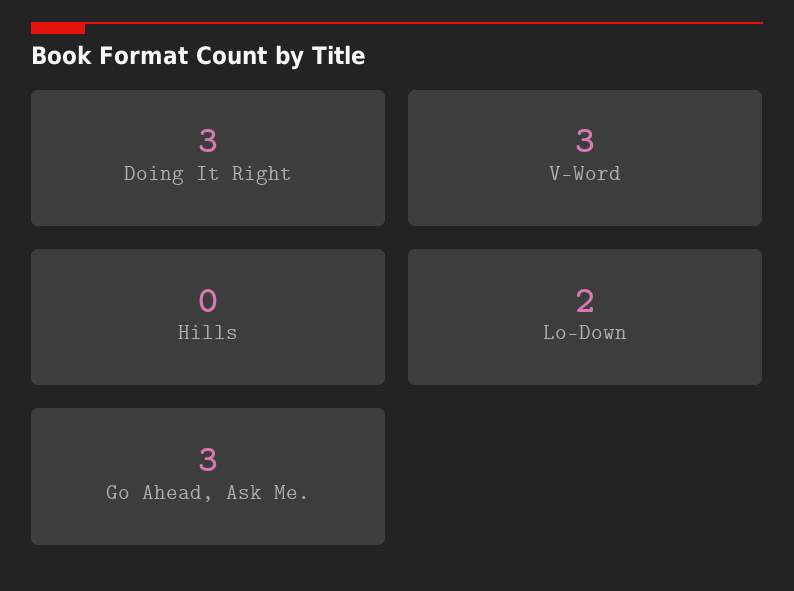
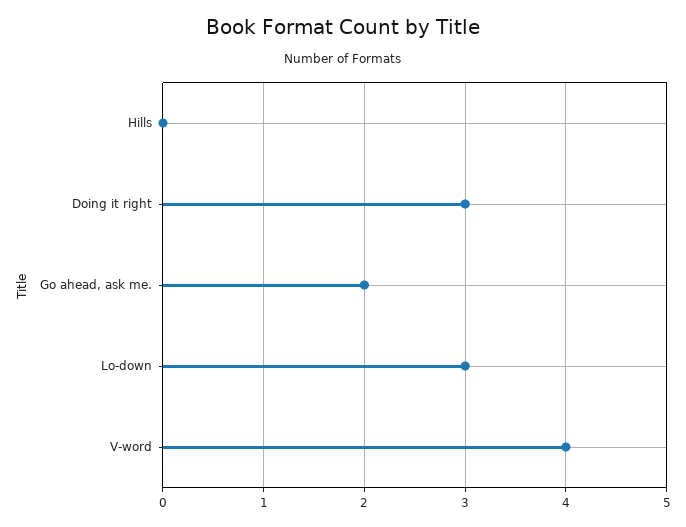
V-Word: 3 -> 4
Lo-Down: 2 -> 3
Go Ahead, Ask Me.: 3 -> 2

